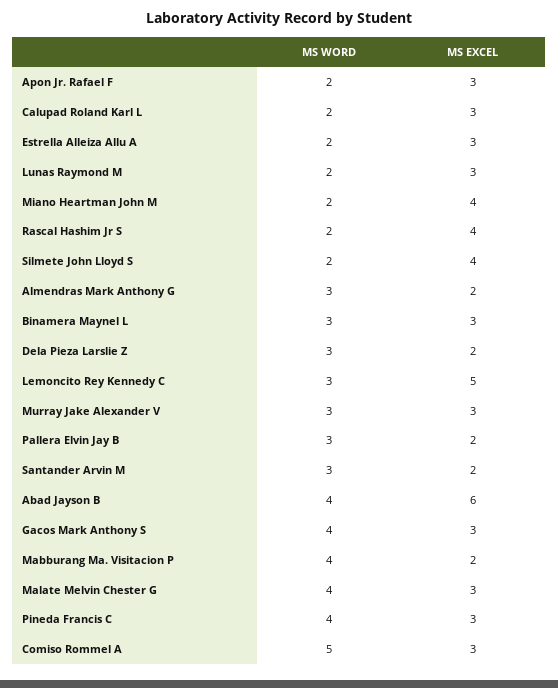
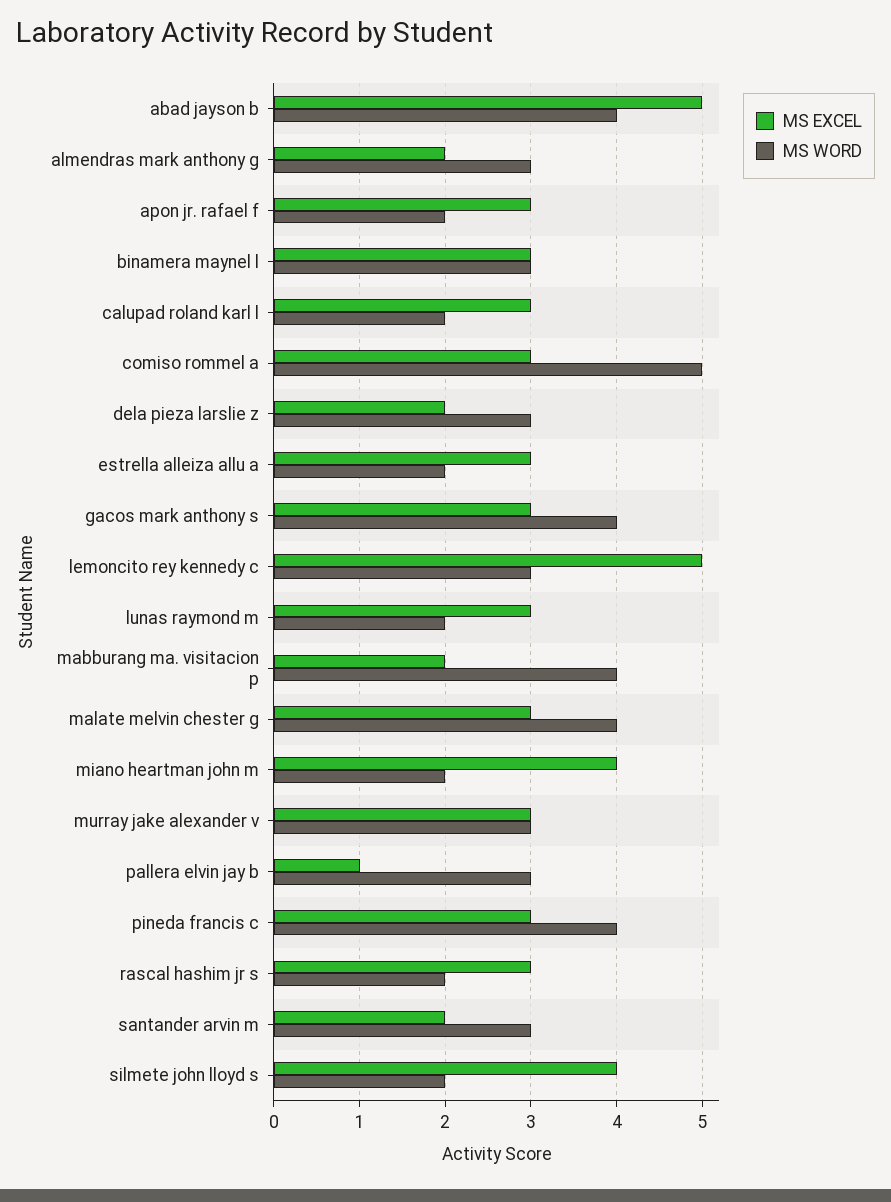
MS EXCEL, Rascal Hashim Jr S: 4 -> 3
MS EXCEL, Pallera Elvin Jay B: 2 -> 1
MS EXCEL, Abad Jayson B: 6 -> 5

